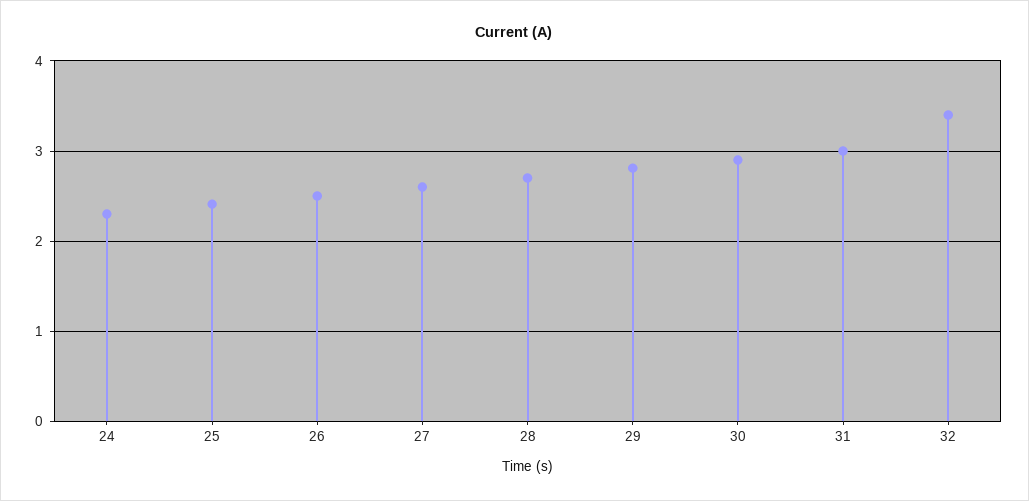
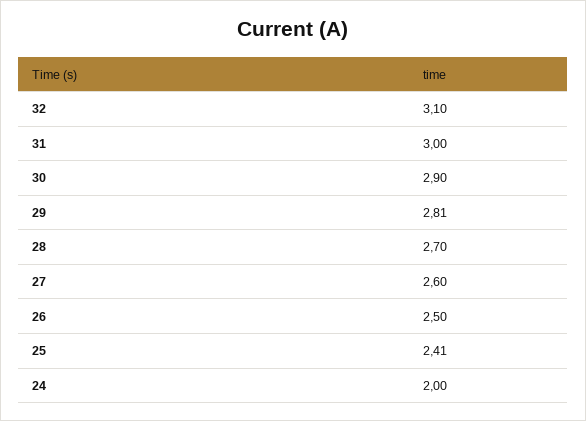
24: 2.3 -> 2
32: 3.4 -> 3.1

